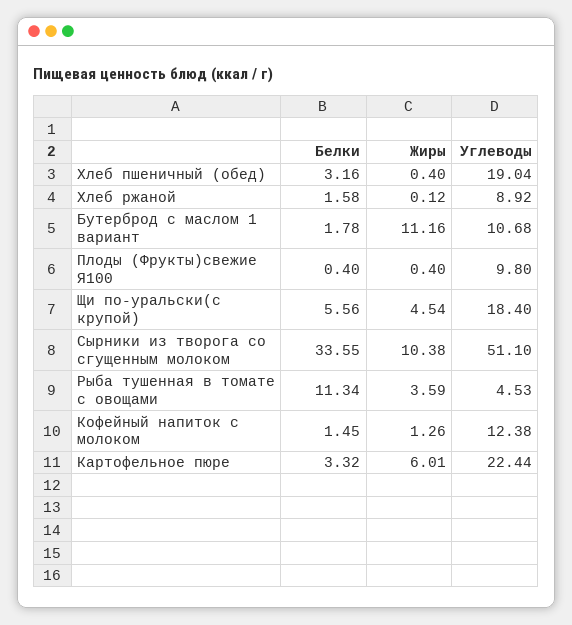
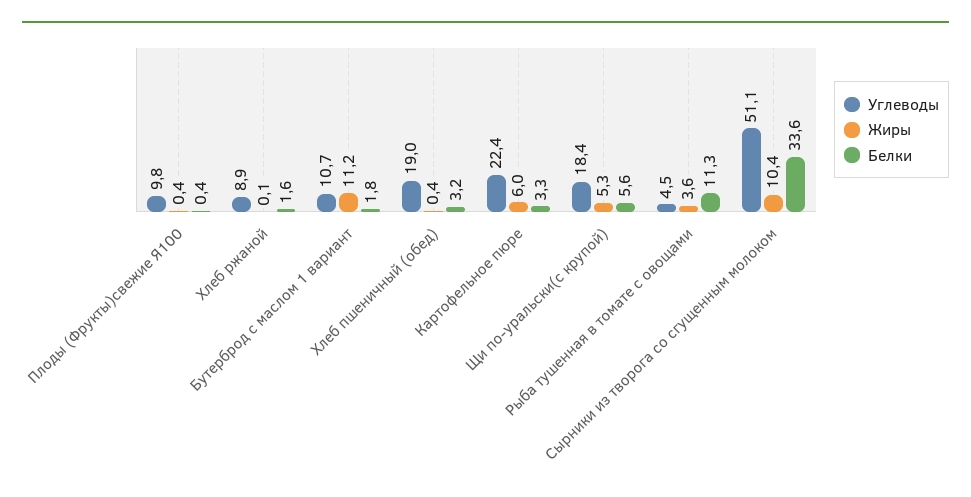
Жиры, Щи по-уральски(с крупой): 4.54 -> 5.3
Белки, Кофейный напиток с молоком: 1.45 -> none
Жиры, Кофейный напиток с молоком: 1.26 -> none
Углеводы, Кофейный напиток с молоком: 12.38 -> none

